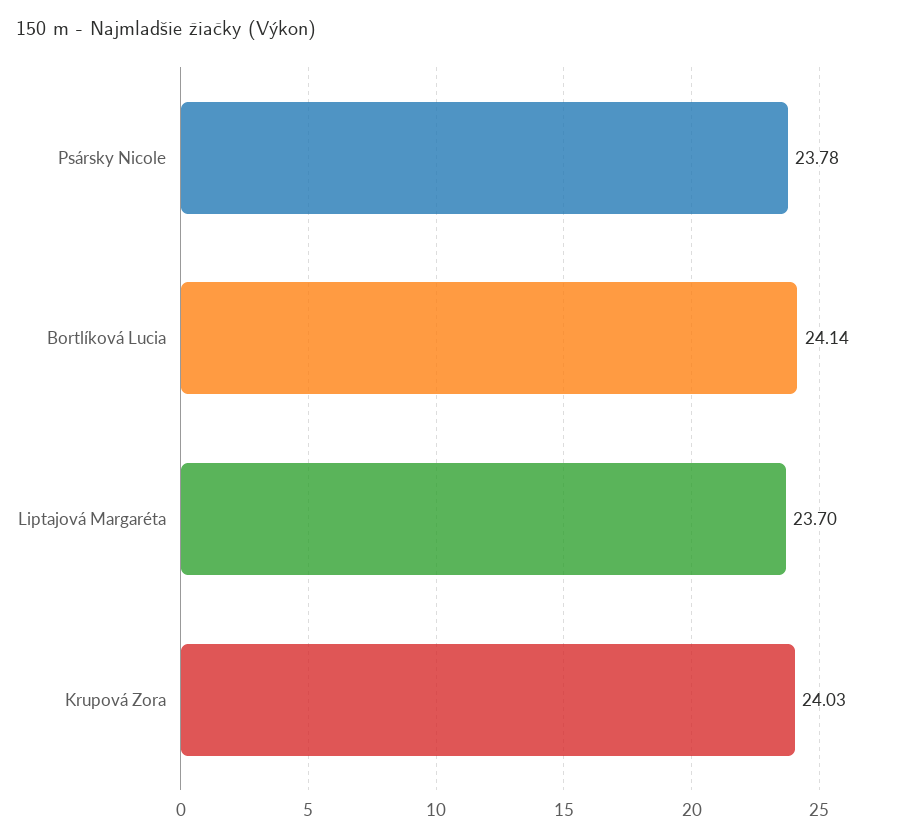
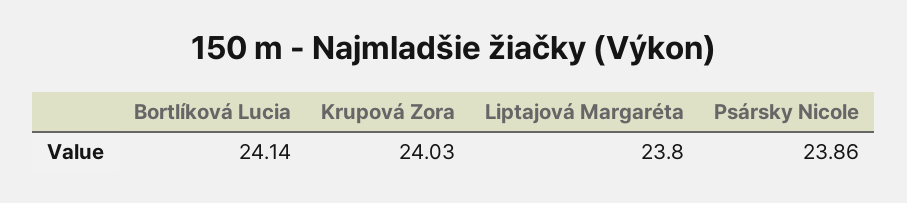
Psársky Nicole: 23.78 -> 23.86
Liptajová Margaréta: 23.7 -> 23.8

